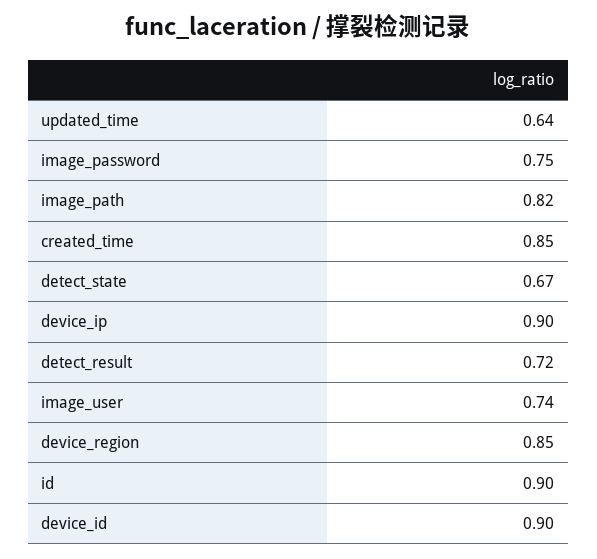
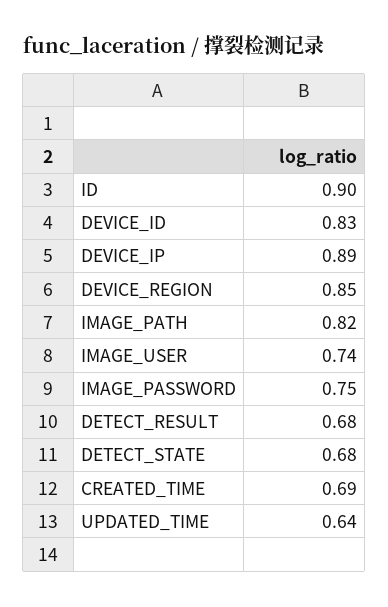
created_time: 0.85 -> 0.69
detect_state: 0.67 -> 0.68
device_ip: 0.9 -> 0.89
detect_result: 0.72 -> 0.68
device_id: 0.9 -> 0.83

